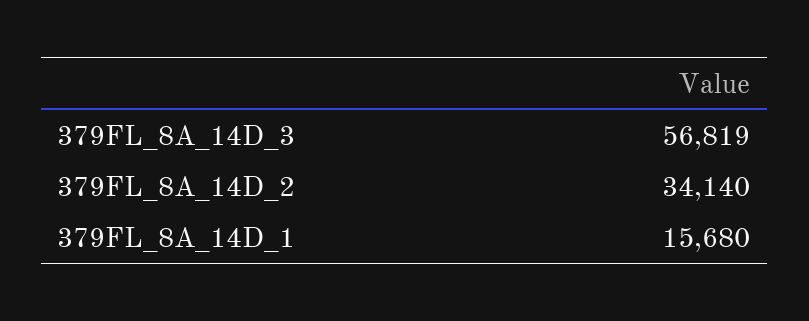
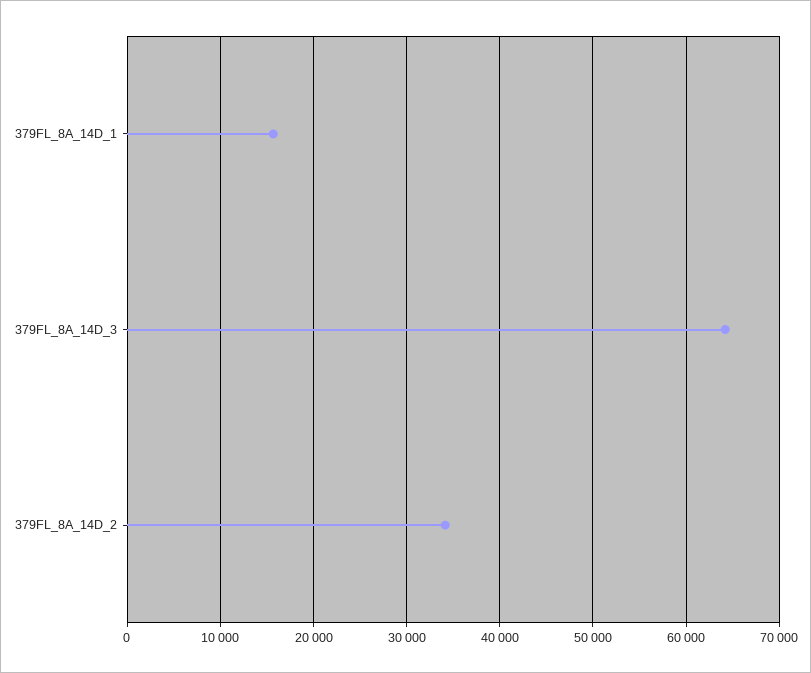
379FL_8A_14D_3: 56819 -> 64000

